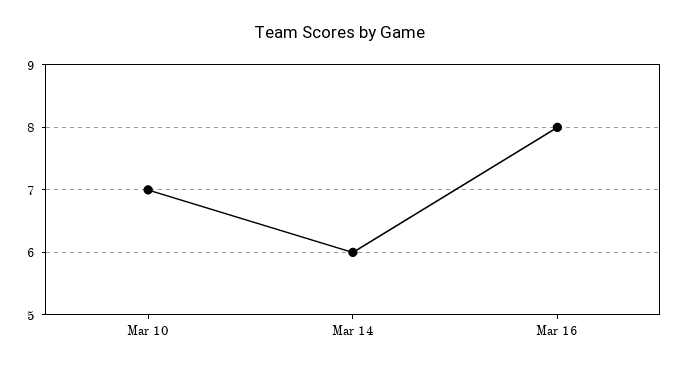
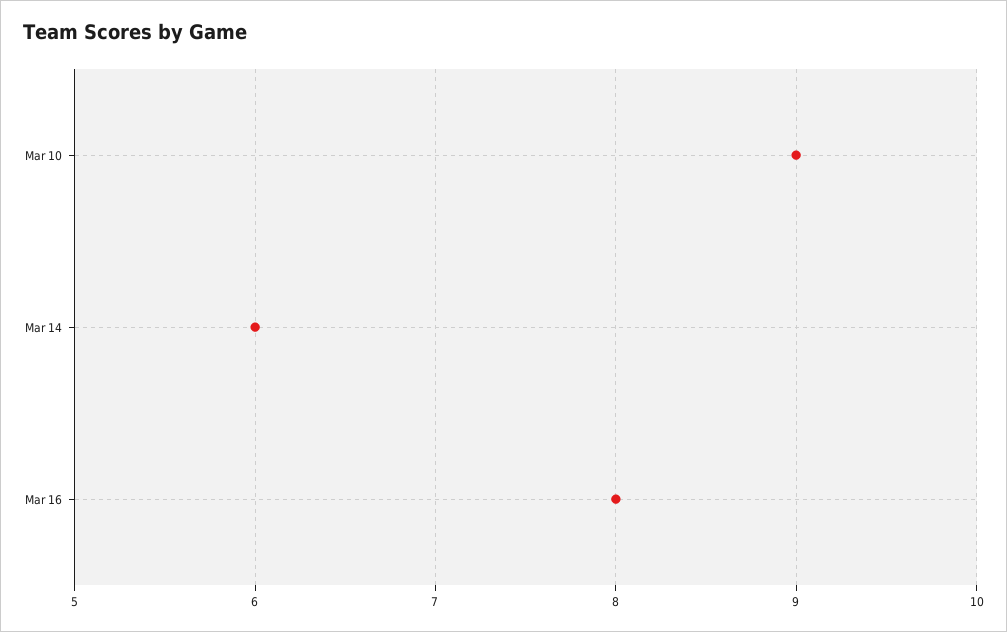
Mar 10: 7 -> 9

